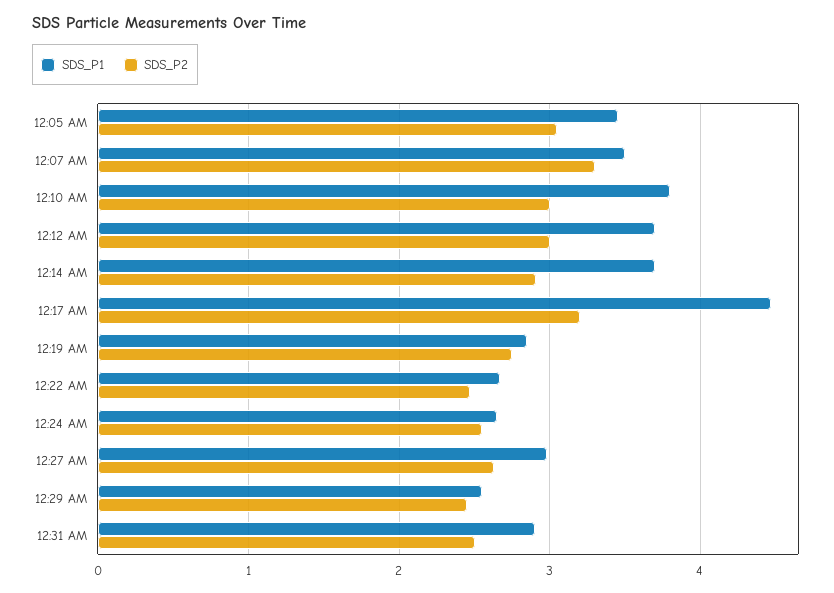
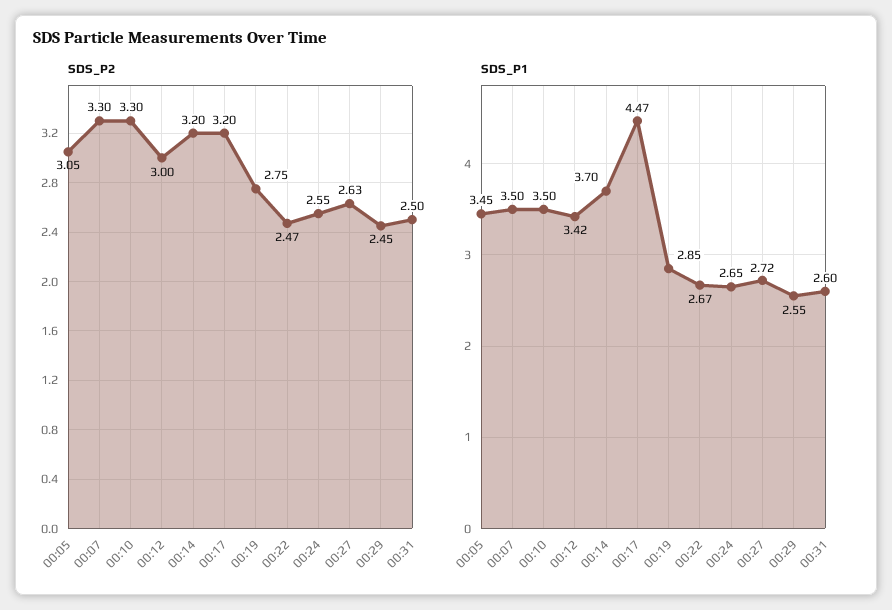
SDS_P1, 12:10 AM: 3.8 -> 3.5
SDS_P2, 12:10 AM: 3 -> 3.3
SDS_P1, 12:12 AM: 3.7 -> 3.42
SDS_P2, 12:14 AM: 2.9 -> 3.2
SDS_P1, 12:27 AM: 3 -> 2.72
SDS_P1, 12:31 AM: 2.9 -> 2.6

